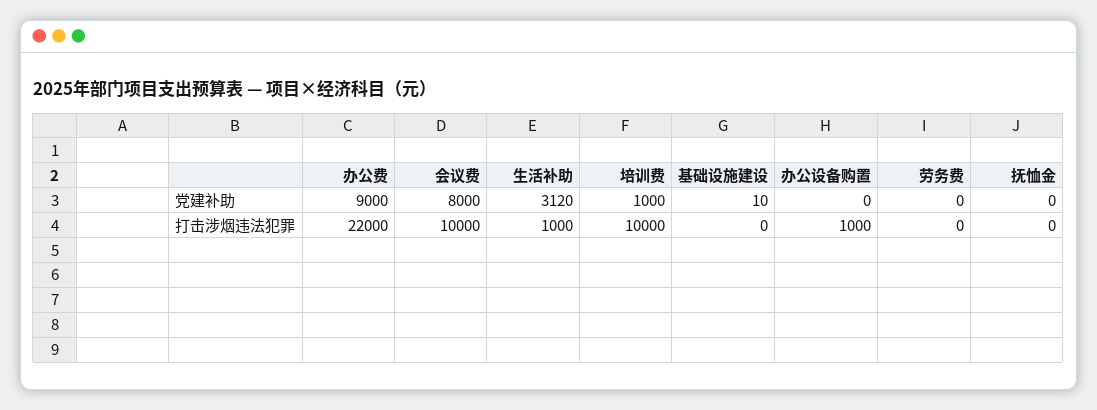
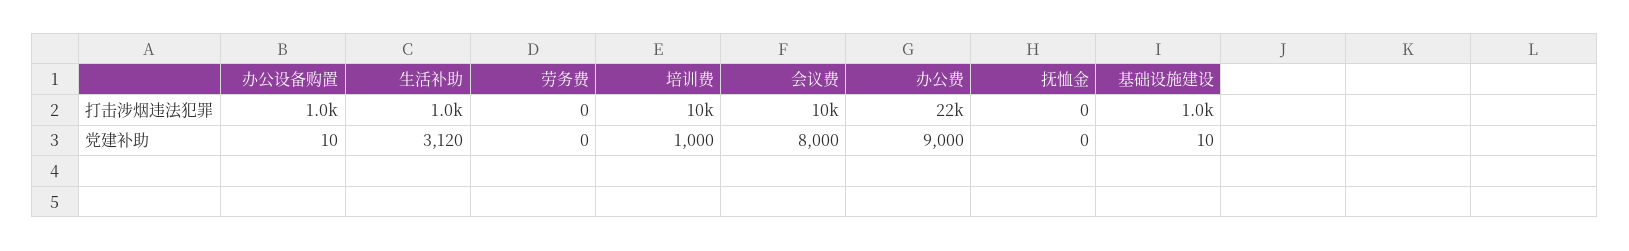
办公设备购置, 党建补助: 0 -> 10
基础设施建设, 打击涉烟违法犯罪: 0 -> 1000

